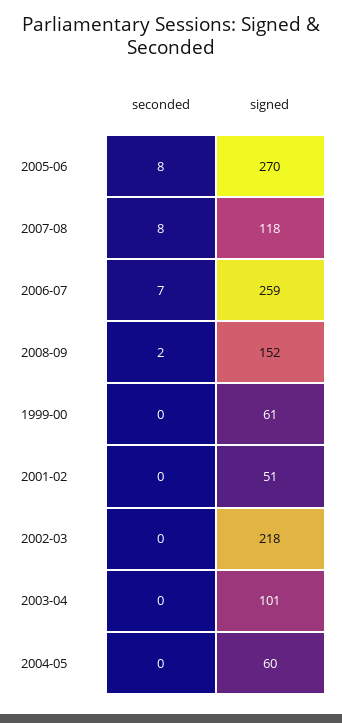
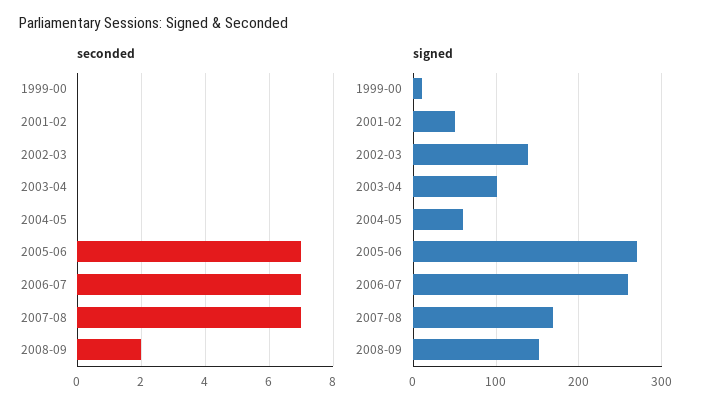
seconded, 2005-06: 8 -> 7
seconded, 2007-08: 8 -> 7
signed, 2007-08: 118 -> 170
signed, 1999-00: 61 -> 10
signed, 2002-03: 218 -> 140

